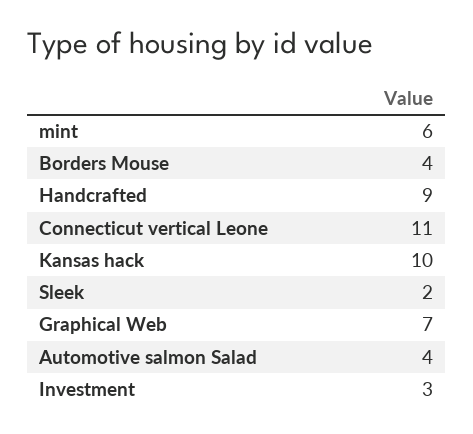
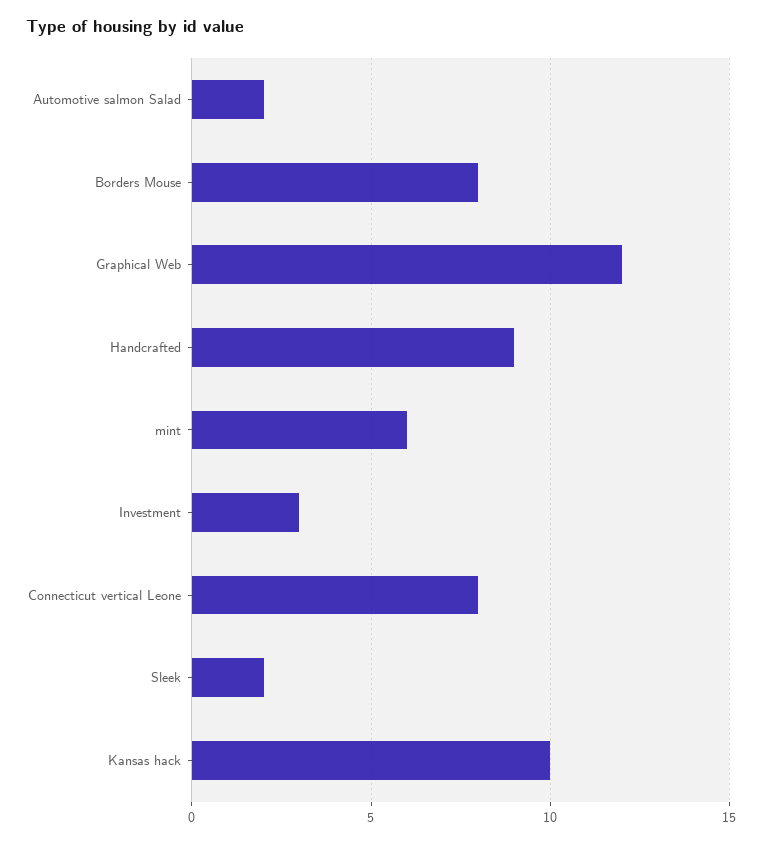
Borders Mouse: 4 -> 8
Connecticut vertical Leone: 11 -> 8
Graphical Web: 7 -> 12
Automotive salmon Salad: 4 -> 2

